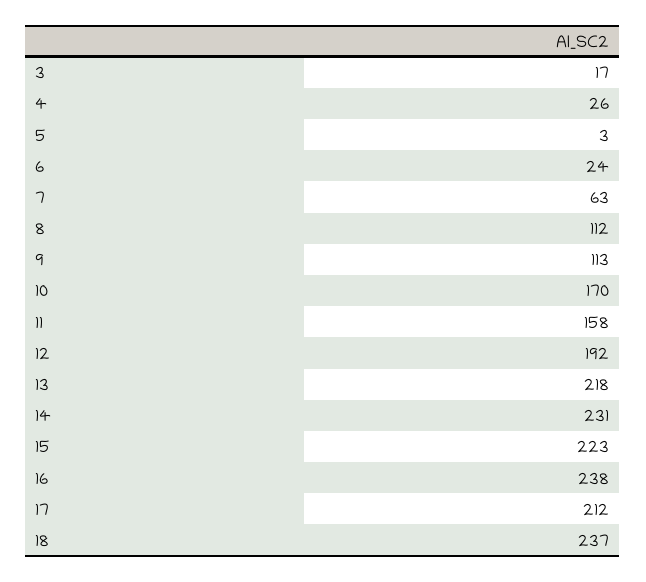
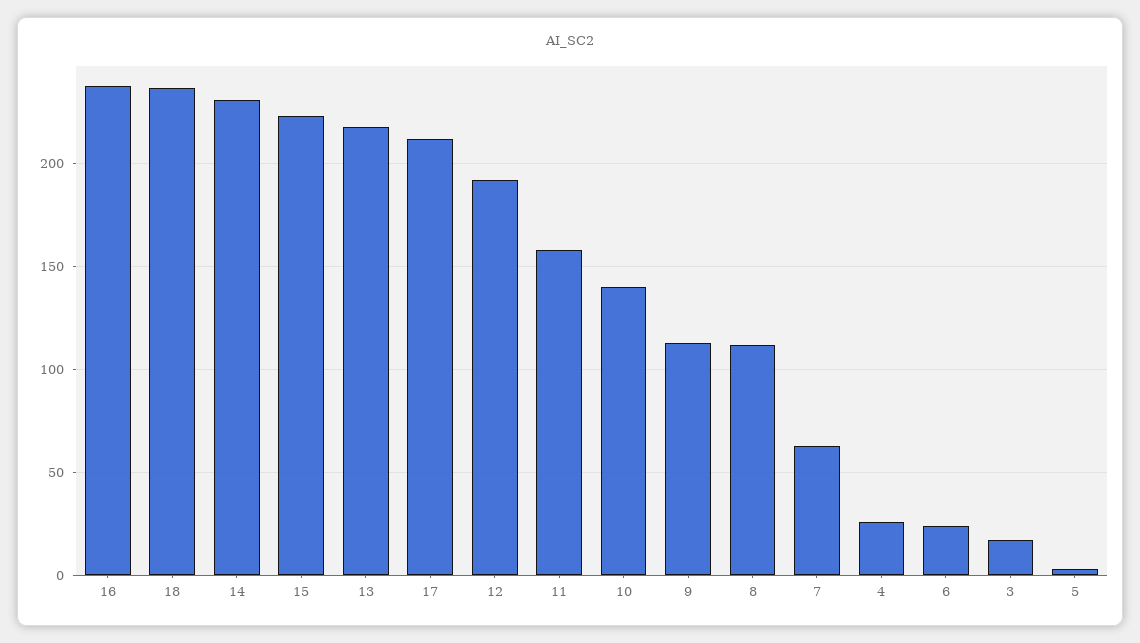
10: 170 -> 140

